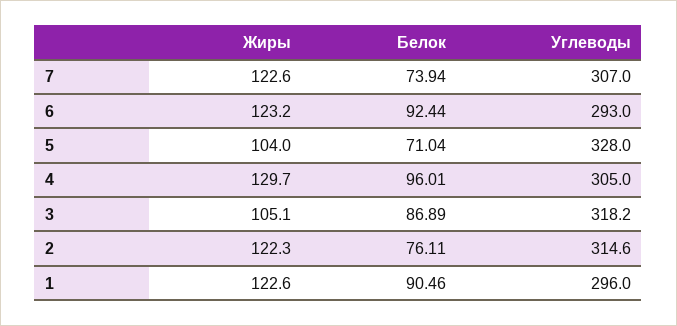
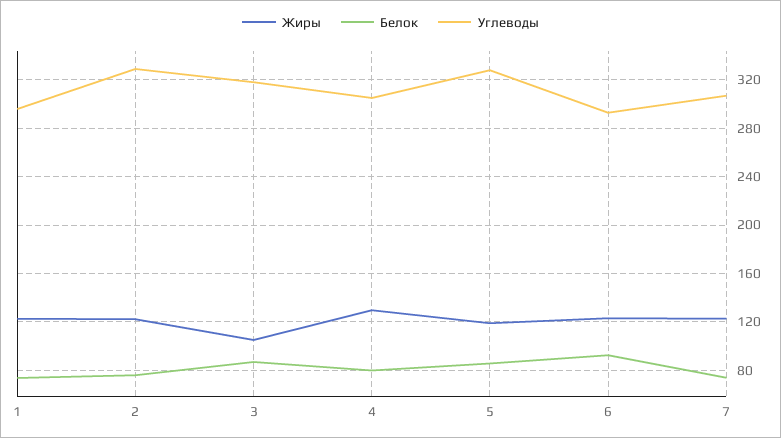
Жиры, 5: 104 -> 120
Белок, 5: 71.04 -> 85
Белок, 4: 96.01 -> 80
Углеводы, 2: 314.6 -> 330
Белок, 1: 90.46 -> 75

